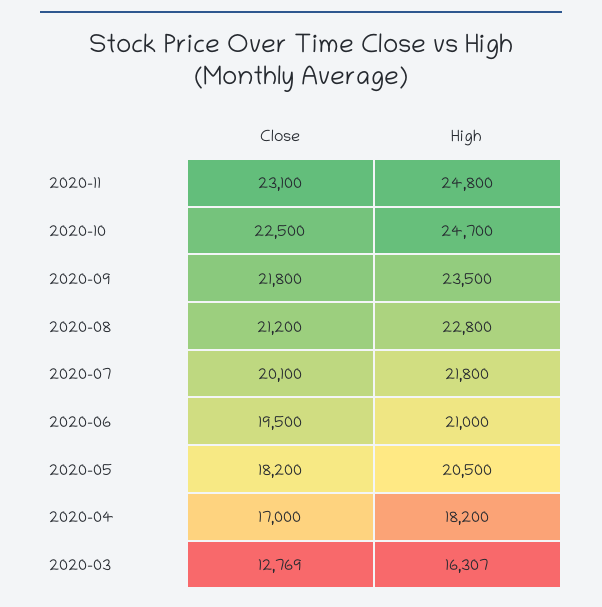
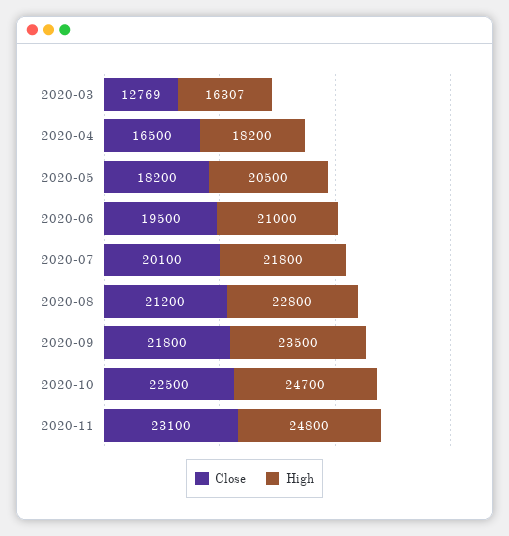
Close, 2020-04: 17000 -> 16500

